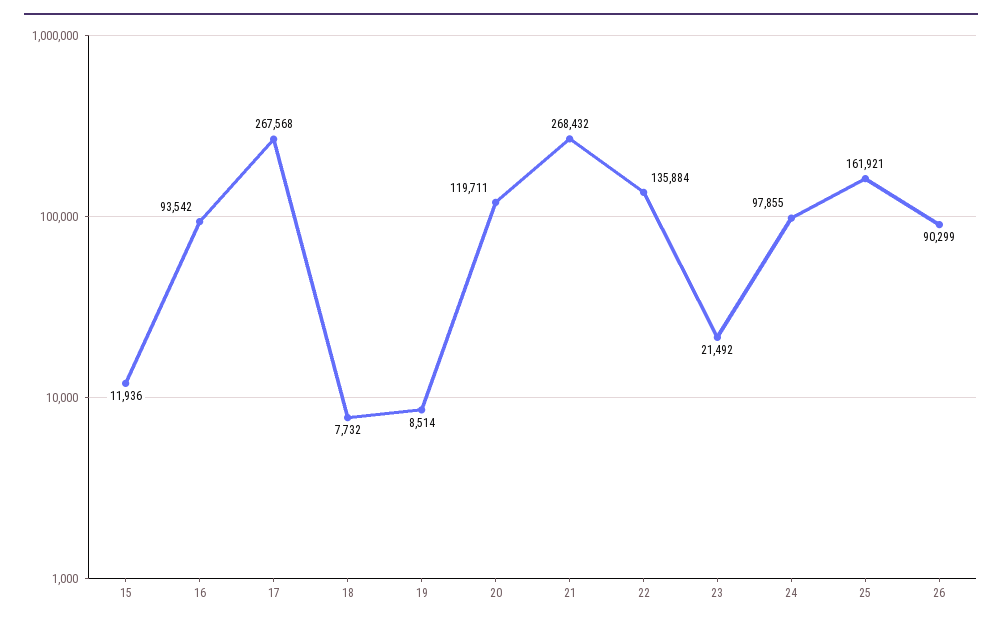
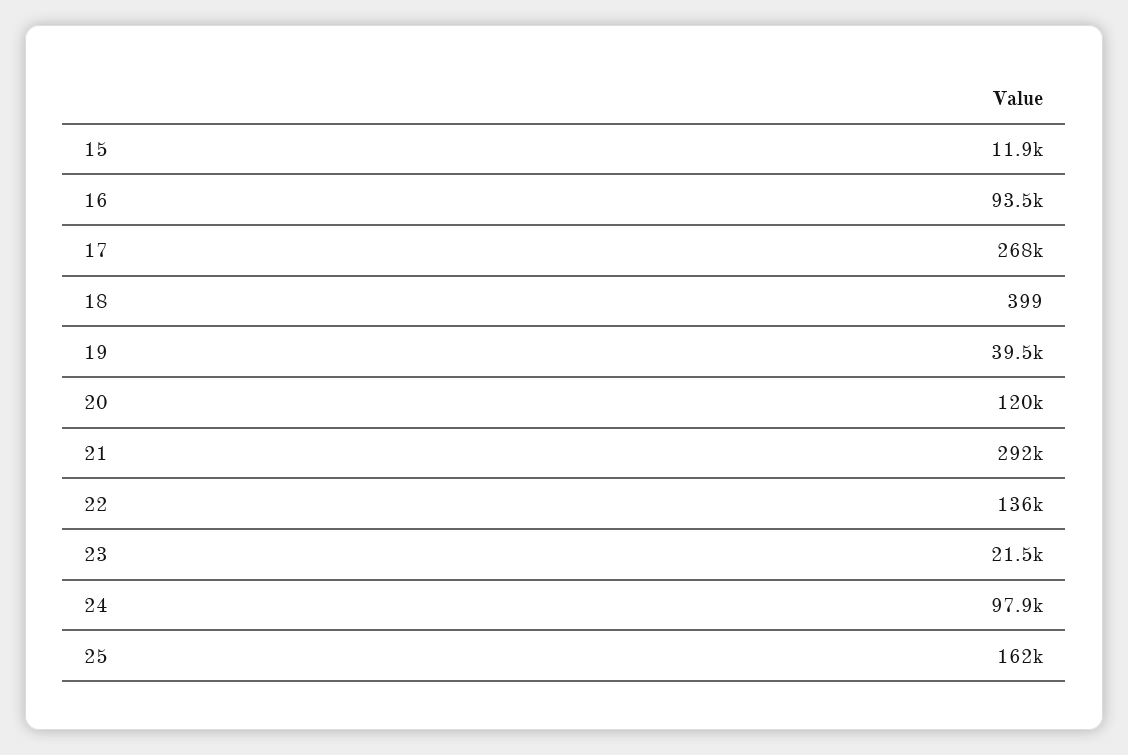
18: 7732 -> 399
19: 8514 -> 39500
21: 268432 -> 292000
26: 90299 -> none

